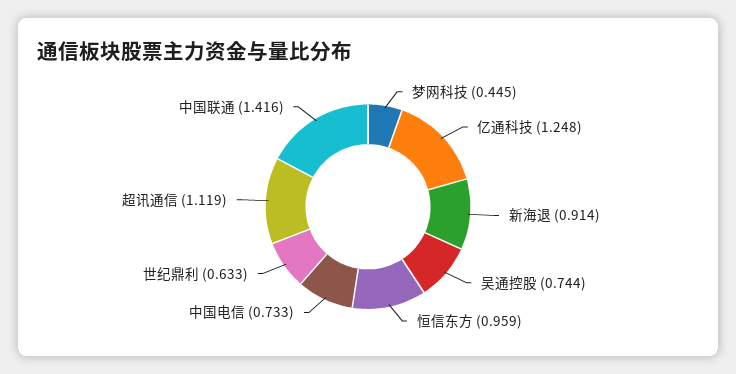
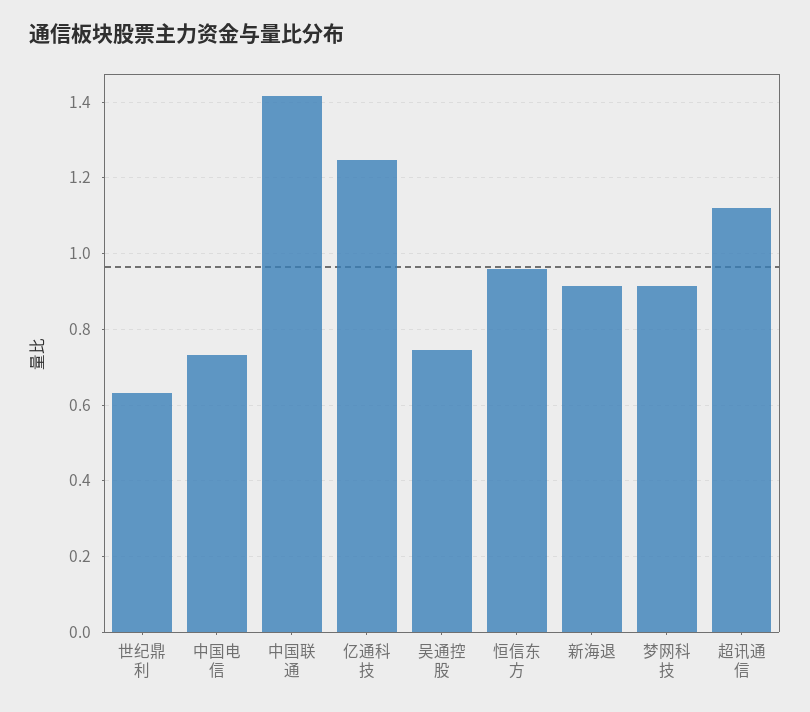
梦网科技: 0.445 -> 0.92

